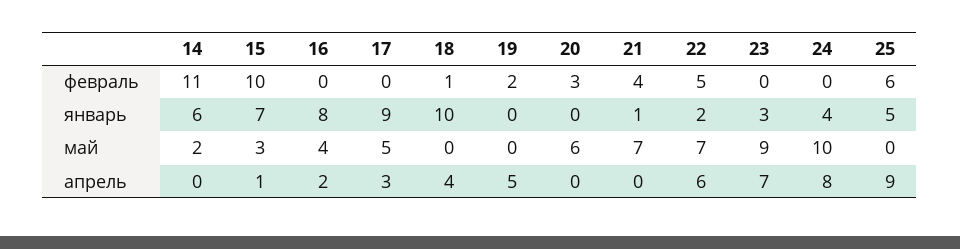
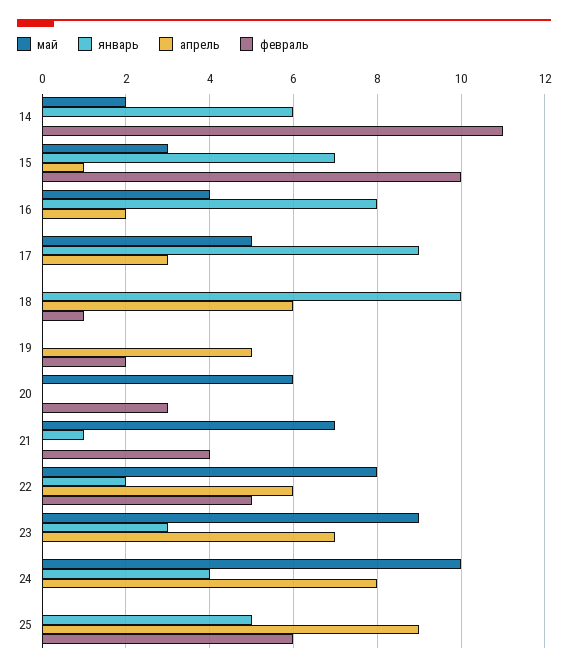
май, 22: 7 -> 8
апрель, 18: 4 -> 6

